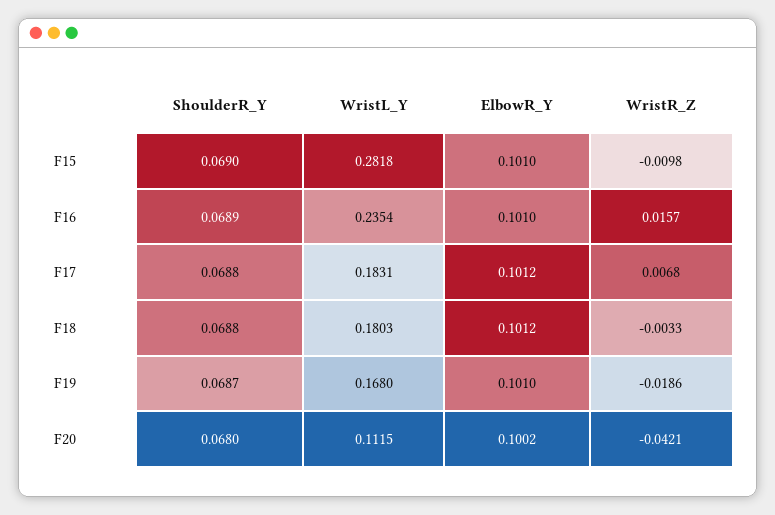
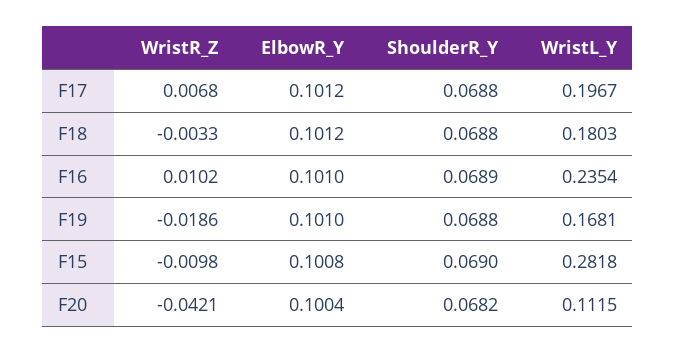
ElbowR_Y, F15: 0.101 -> 0.1008
WristR_Z, F16: 0.0157 -> 0.0102
WristL_Y, F17: 0.1831 -> 0.1967
ShoulderR_Y, F19: 0.0687 -> 0.0688
WristL_Y, F19: 0.168 -> 0.1681
ShoulderR_Y, F20: 0.068 -> 0.0682
ElbowR_Y, F20: 0.1002 -> 0.1004

